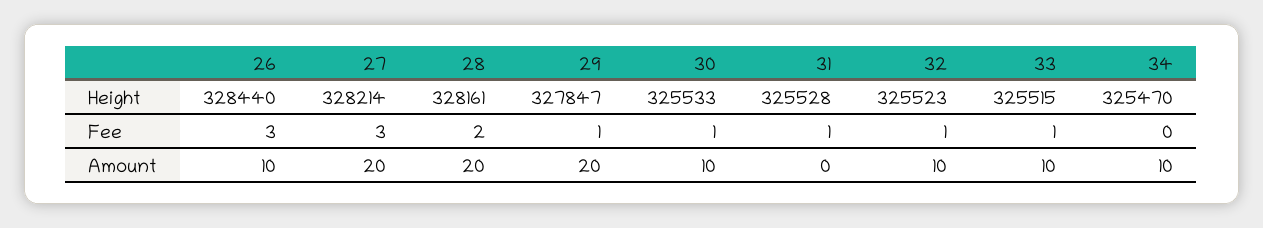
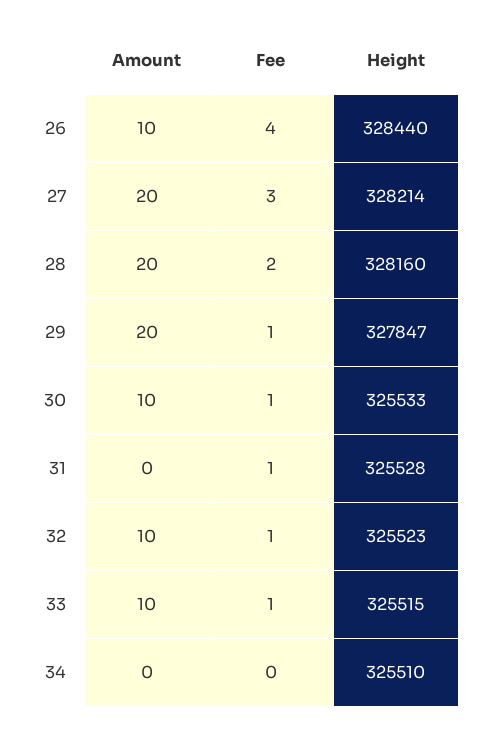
28, Height: 328161 -> 328160
34, Height: 325470 -> 325510
26, Fee: 3 -> 4
34, Amount: 10 -> 0

